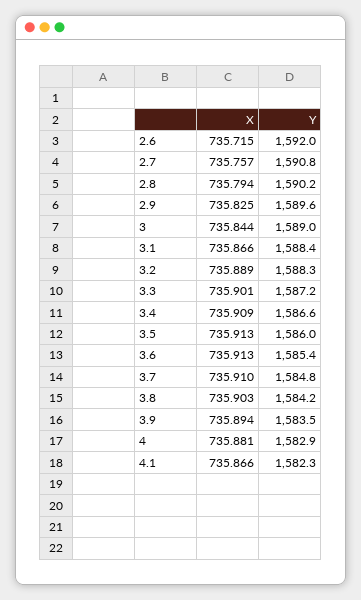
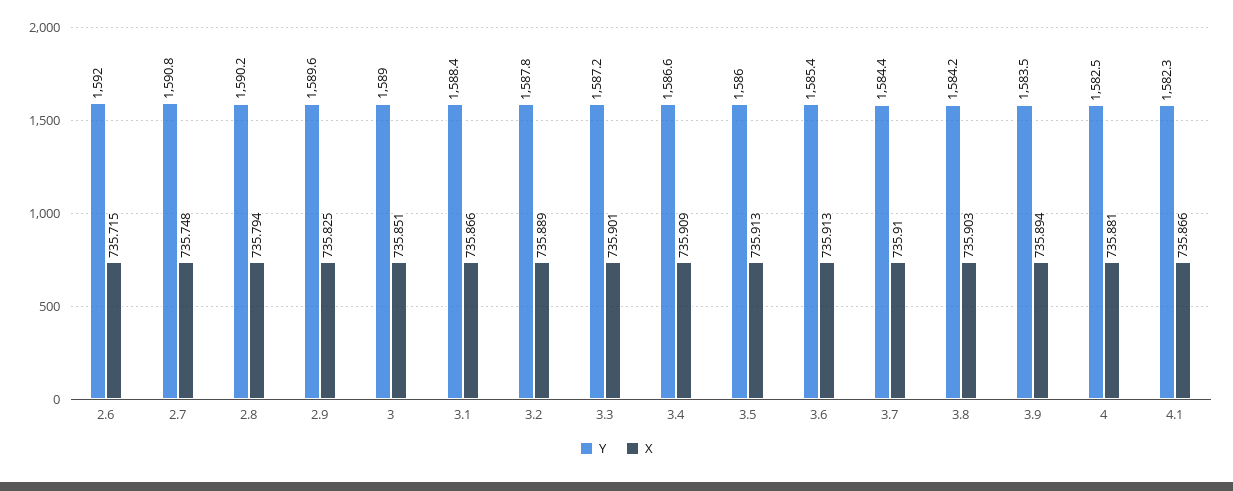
X, 2.7: 735.757 -> 735.748
X, 3: 735.844 -> 735.851
Y, 3.2: 1588.3 -> 1587.8
Y, 3.7: 1584.8 -> 1584.4
Y, 4: 1582.9 -> 1582.5

